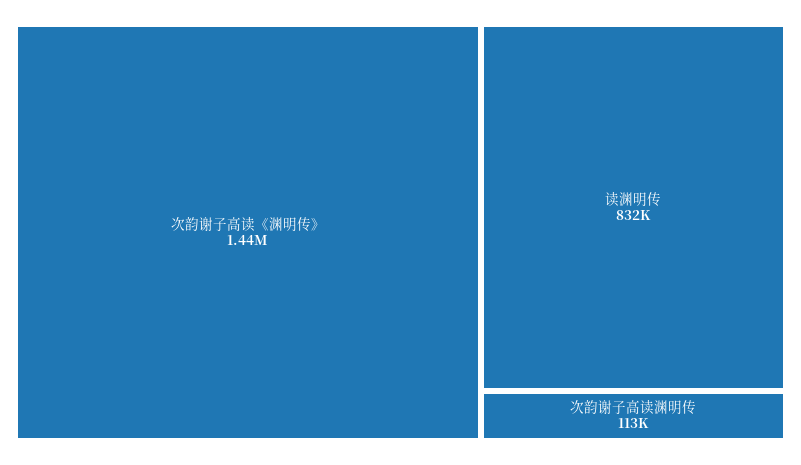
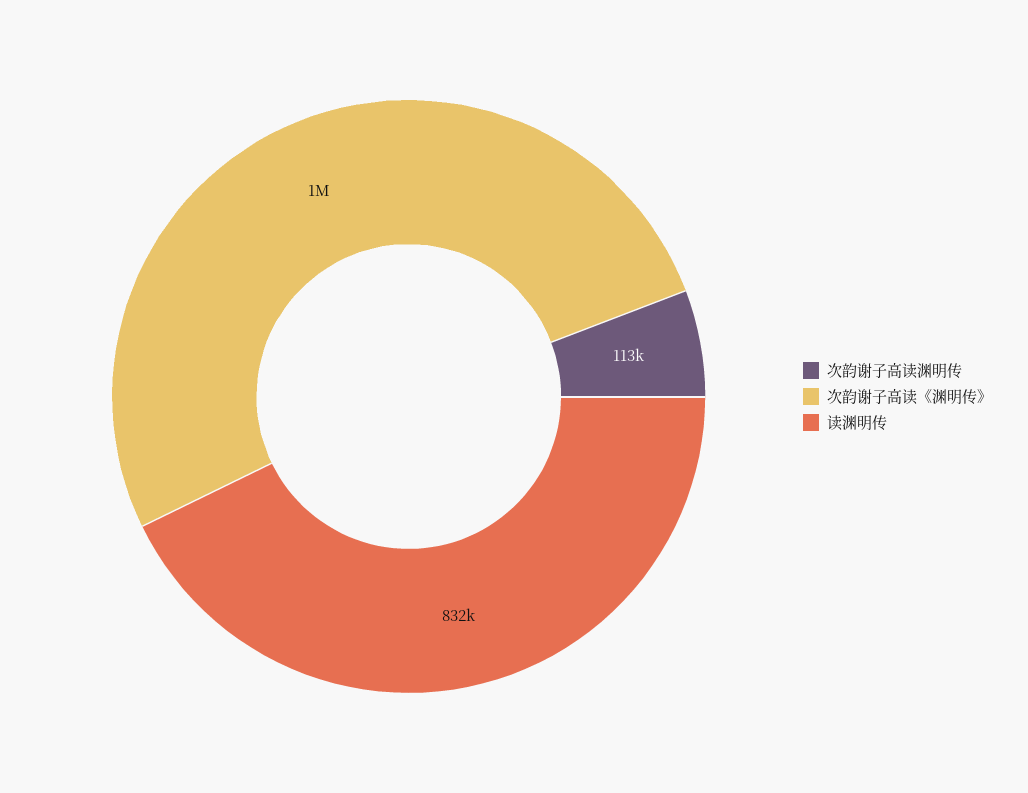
次韵谢子高读《渊明传》: 1440000 -> 1000000

